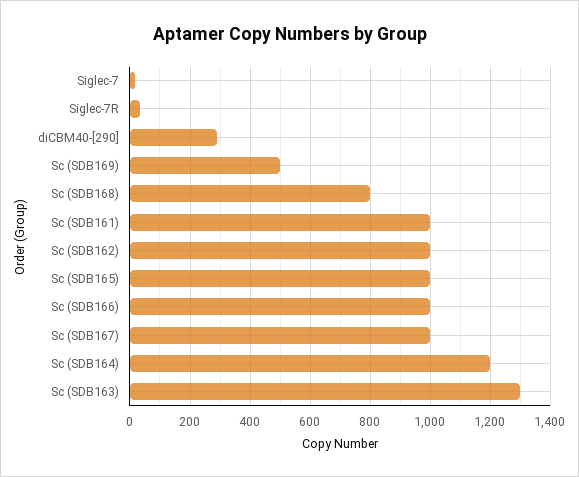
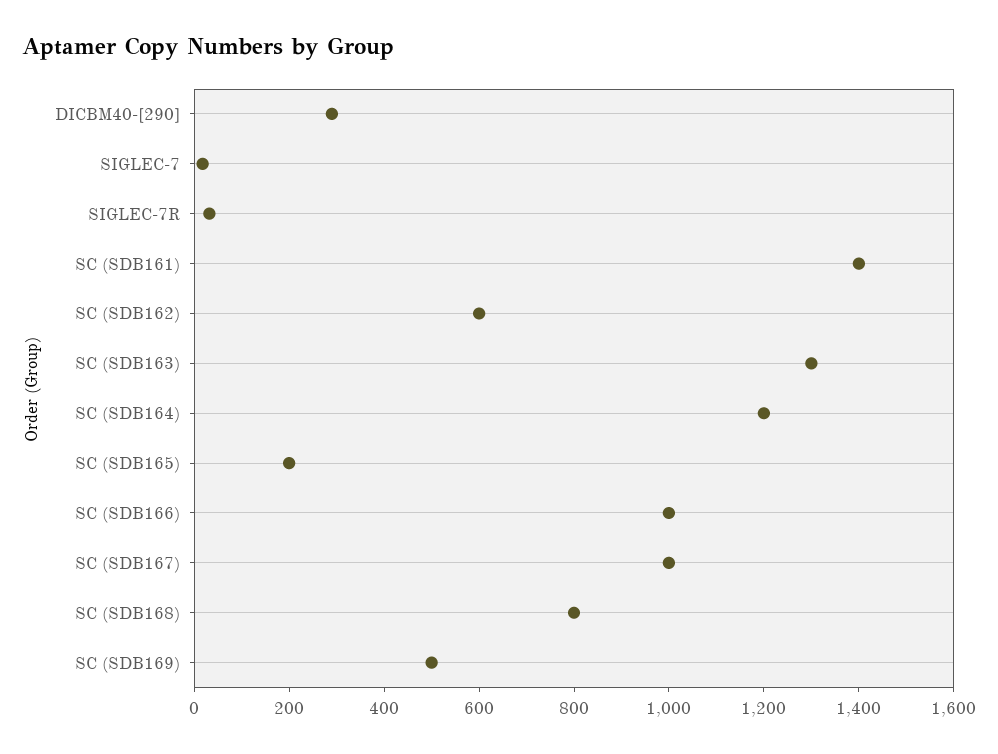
Sc (SDB161): 1000 -> 1400
Sc (SDB162): 1000 -> 600
Sc (SDB165): 1000 -> 200

